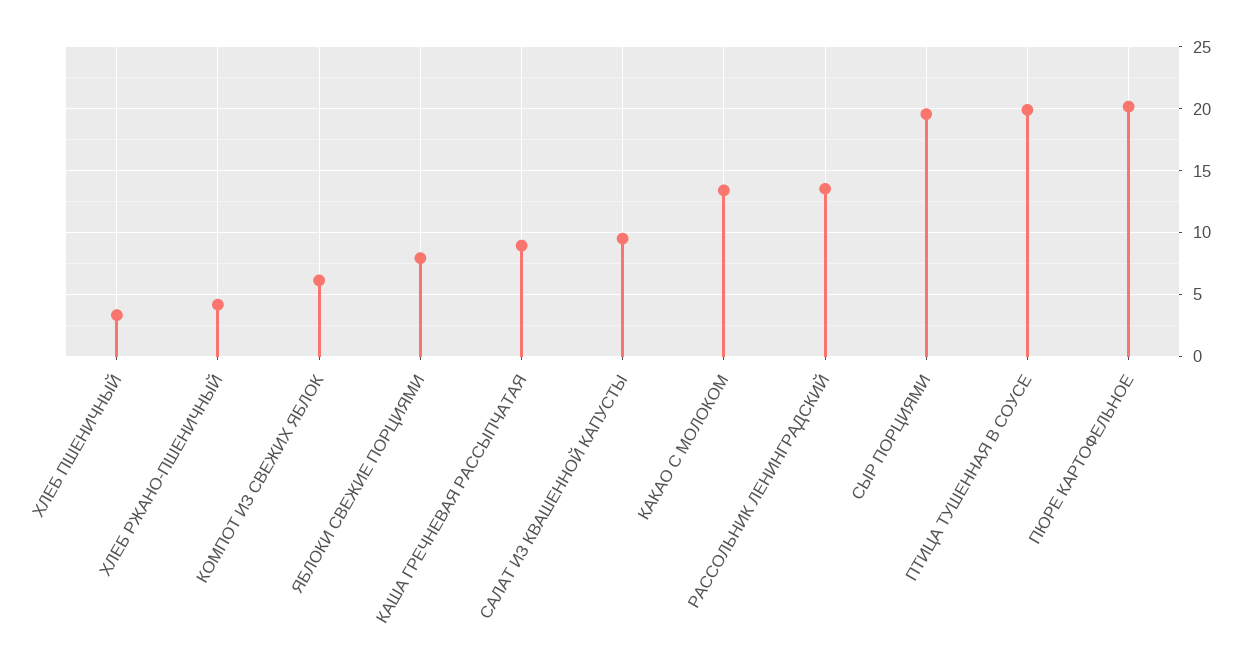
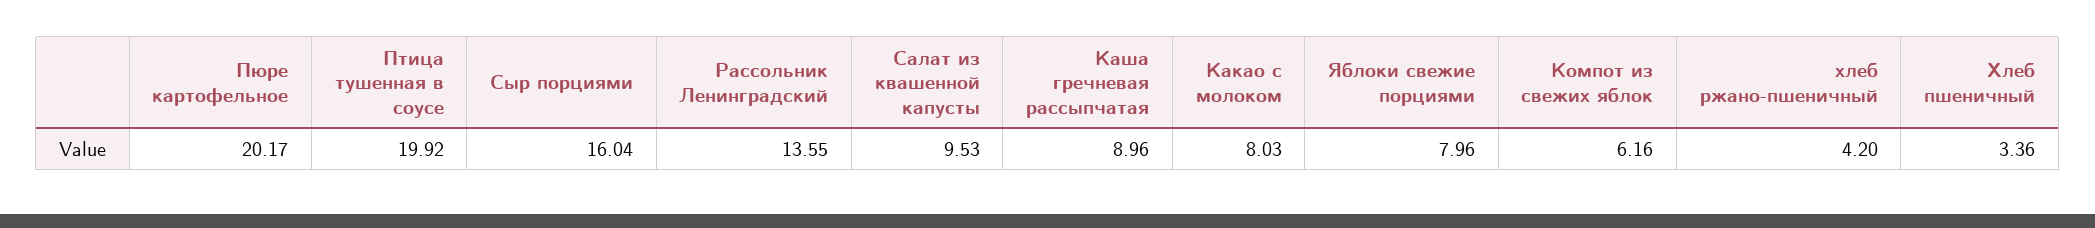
КАКАО С МОЛОКОМ: 13.5 -> 8.03
СЫР ПОРЦИЯМИ: 19.5 -> 16.04

